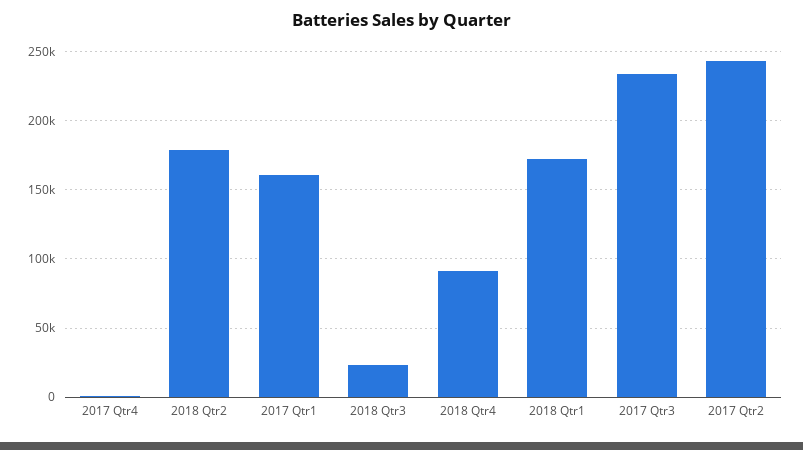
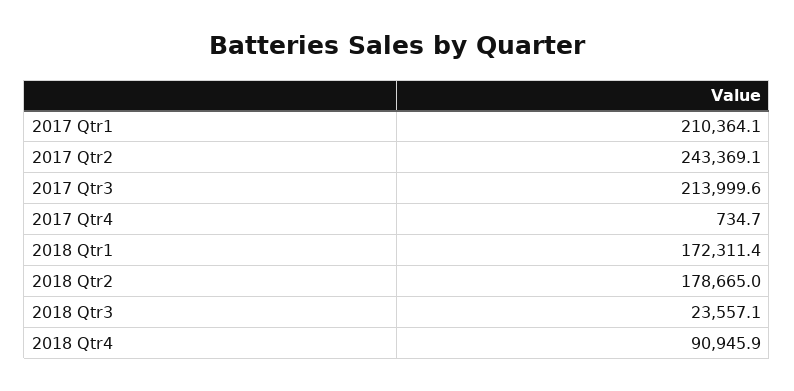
2017 Qtr1: 160000 -> 210364.1
2017 Qtr3: 235000 -> 213999.6

